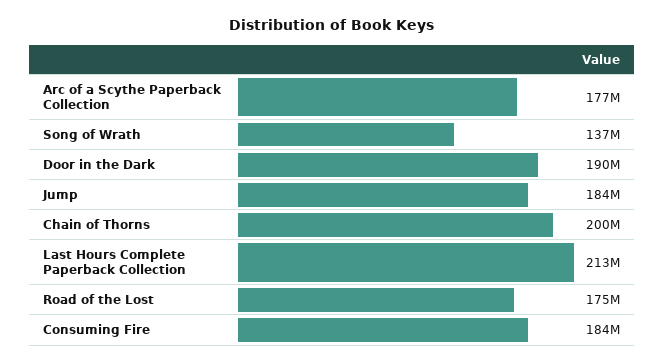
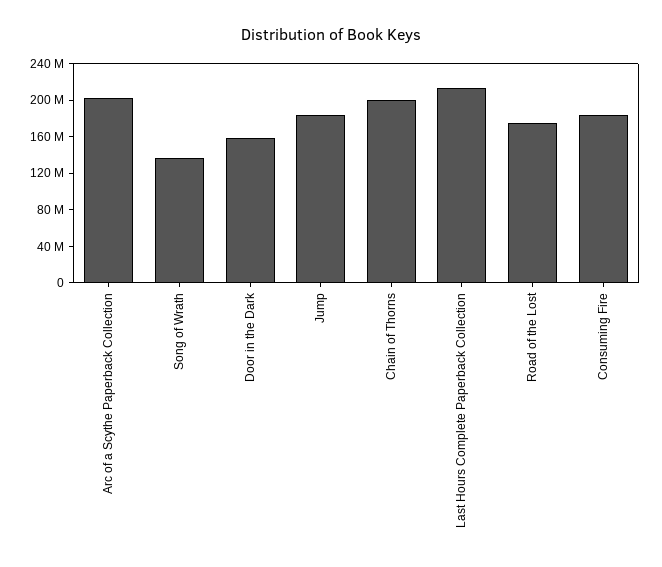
Arc of a Scythe Paperback Collection: 177000000 -> 200000000
Door in the Dark: 190000000 -> 160000000

